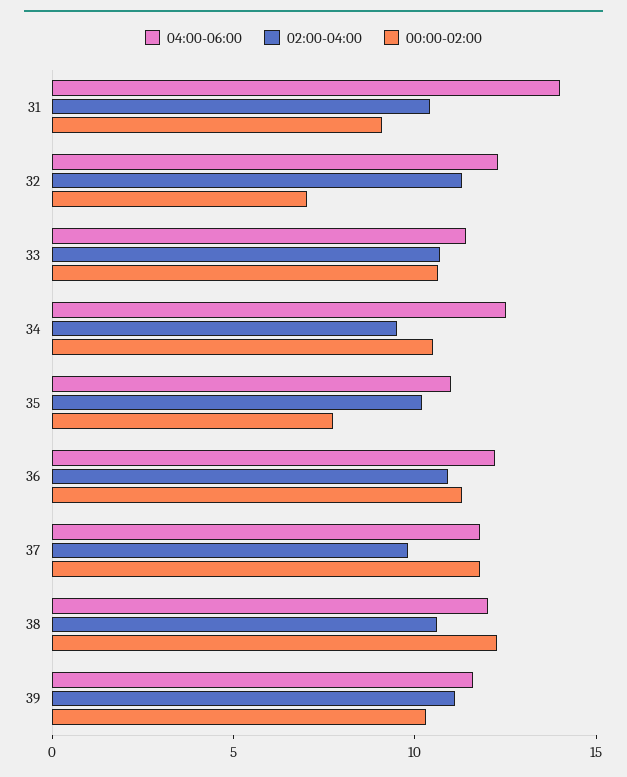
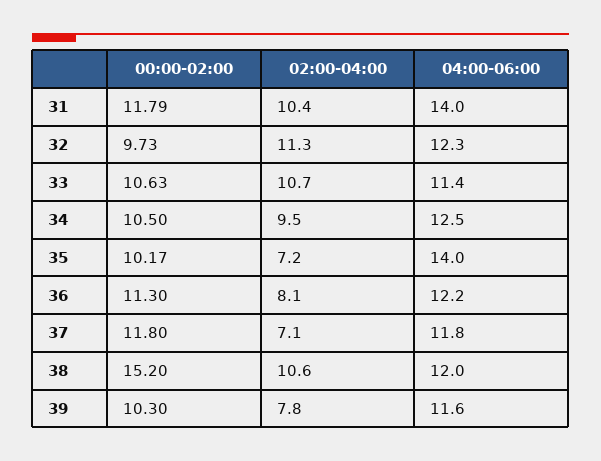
00:00-02:00, 31: 9 -> 11.79
00:00-02:00, 32: 7 -> 9.73
04:00-06:00, 35: 11 -> 14
02:00-04:00, 35: 10 -> 7.2
00:00-02:00, 35: 8 -> 10.17
02:00-04:00, 36: 11 -> 8.1
02:00-04:00, 37: 10 -> 7.1
00:00-02:00, 38: 12 -> 15.2
02:00-04:00, 39: 11 -> 7.8

